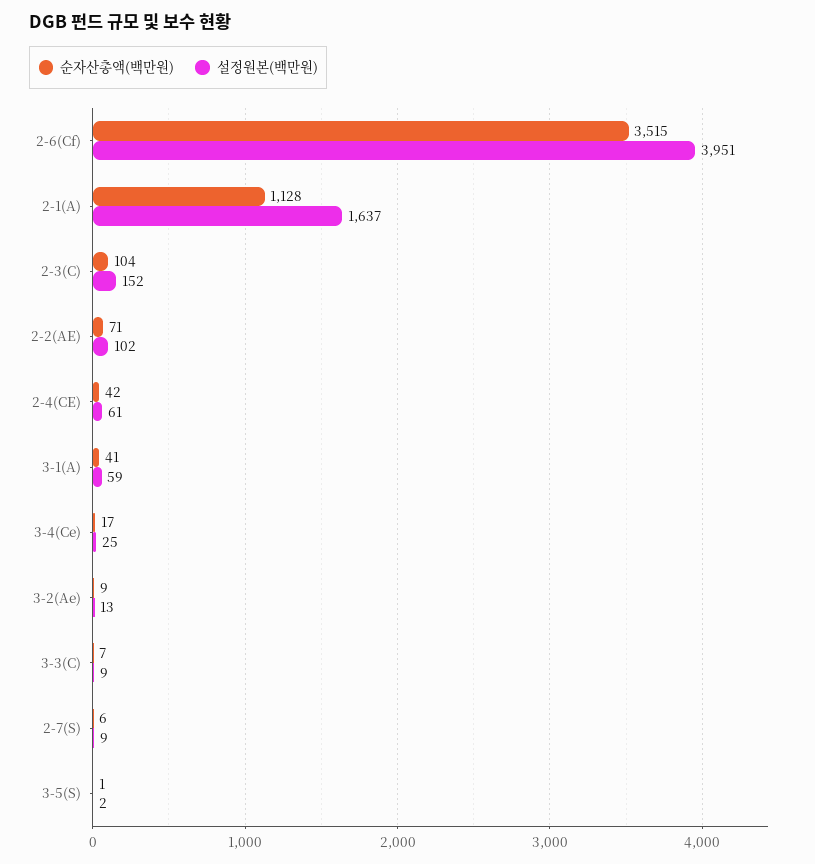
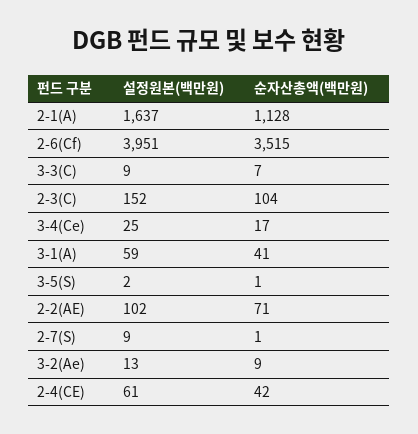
순자산총액(백만원), 2-7(S): 6 -> 1

